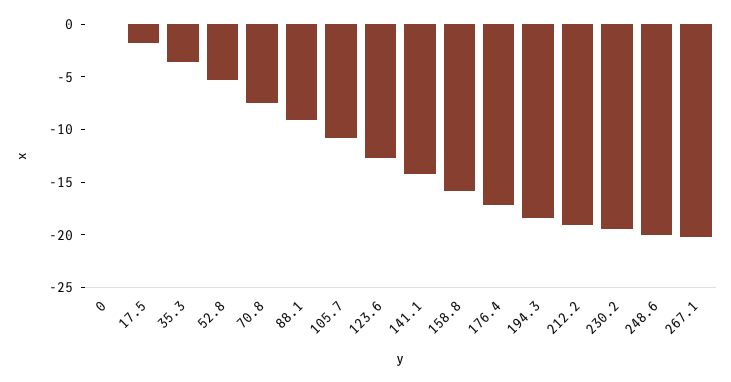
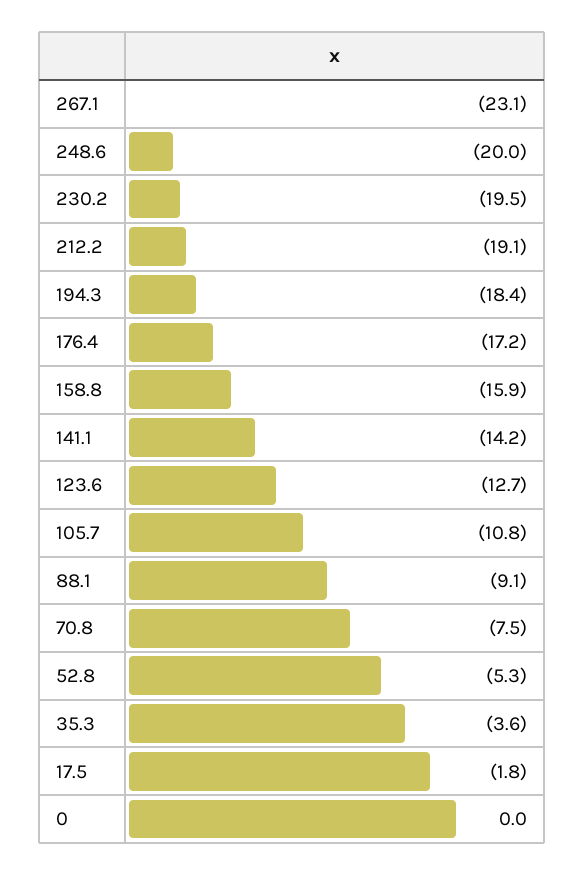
267.1: -20 -> -23.1

